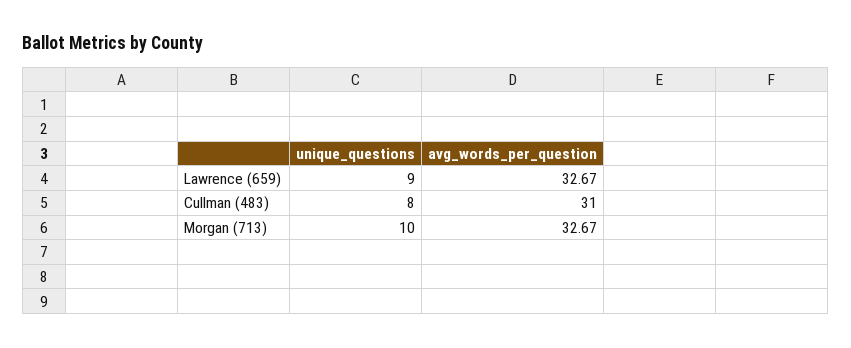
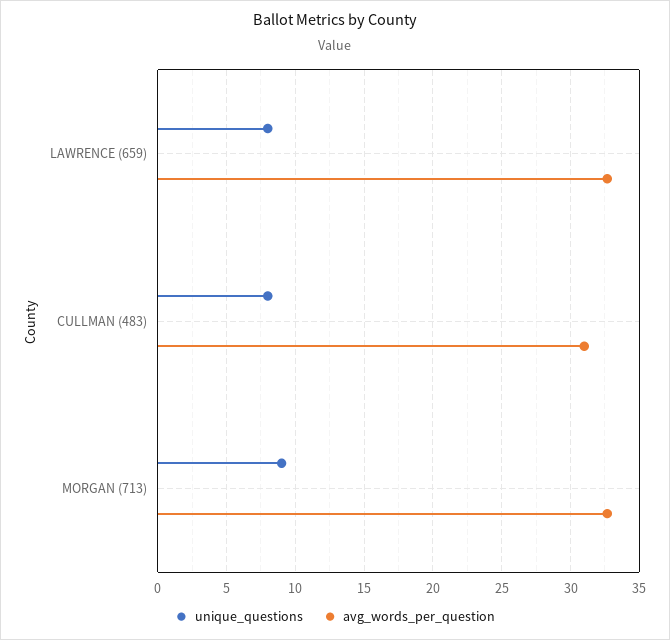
unique_questions, Lawrence (659): 9 -> 8
unique_questions, Morgan (713): 10 -> 9

